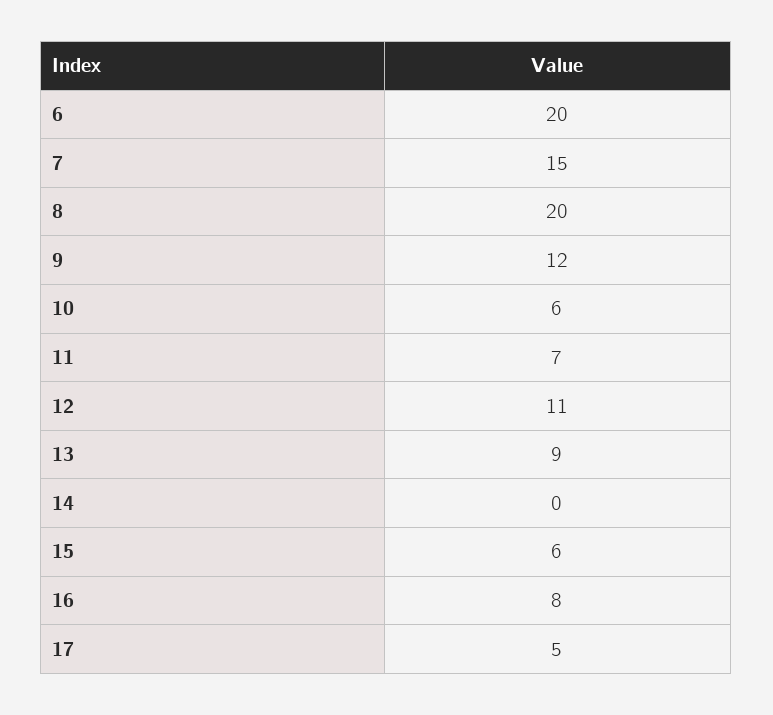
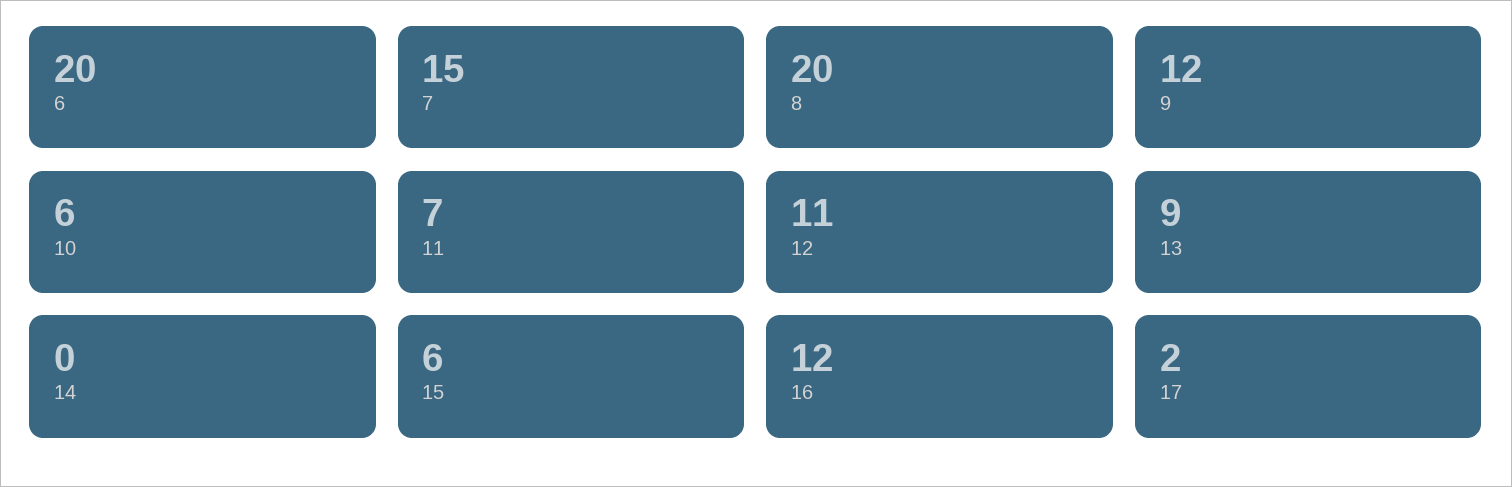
16: 8 -> 12
17: 5 -> 2

